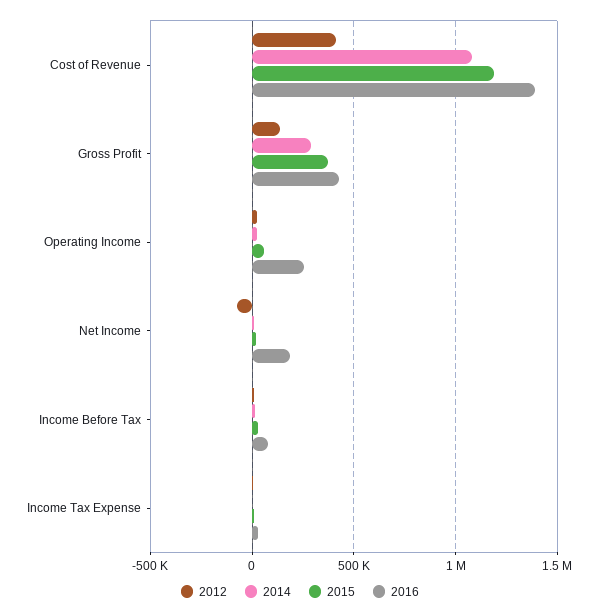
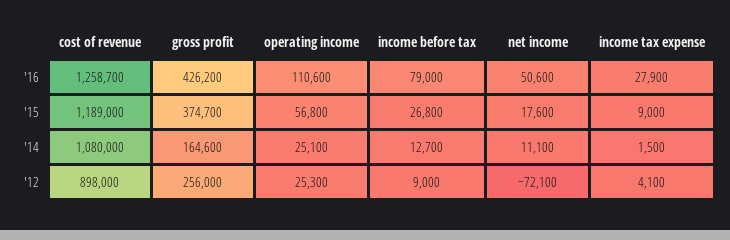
2012, Cost of Revenue: 400000 -> 898000
2016, Cost of Revenue: 1400000 -> 1258700
2012, Gross Profit: 150000 -> 256000
2014, Gross Profit: 300000 -> 164600
2016, Operating Income: 250000 -> 110600
2016, Net Income: 200000 -> 50600

